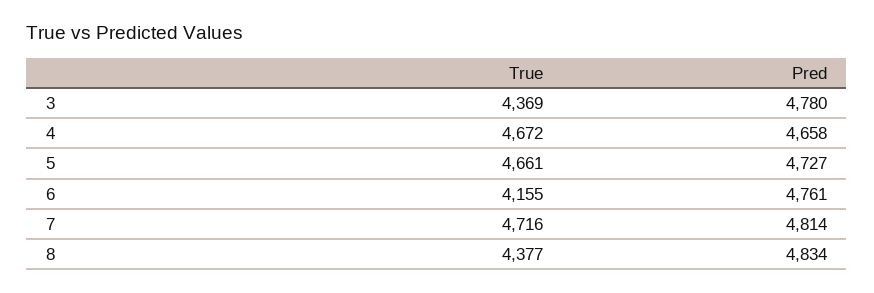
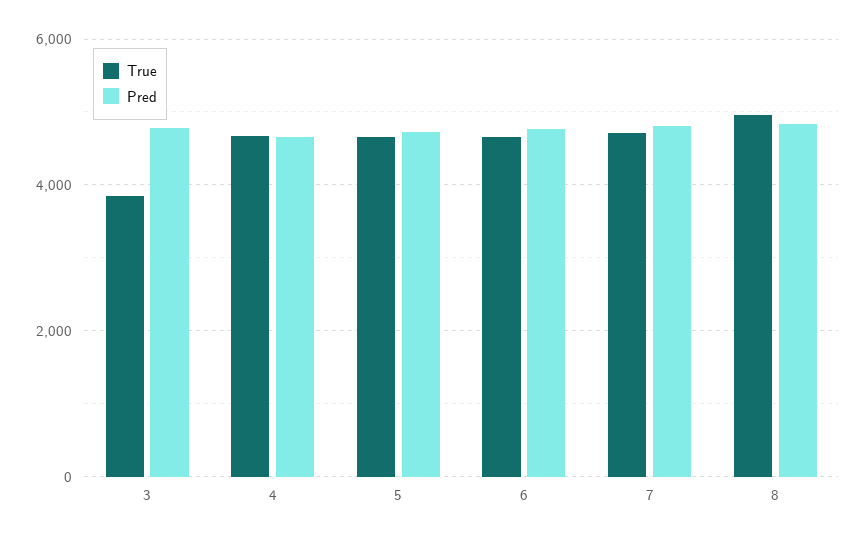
True, 3: 4369 -> 3800
True, 6: 4155 -> 4600
True, 8: 4377 -> 5000

